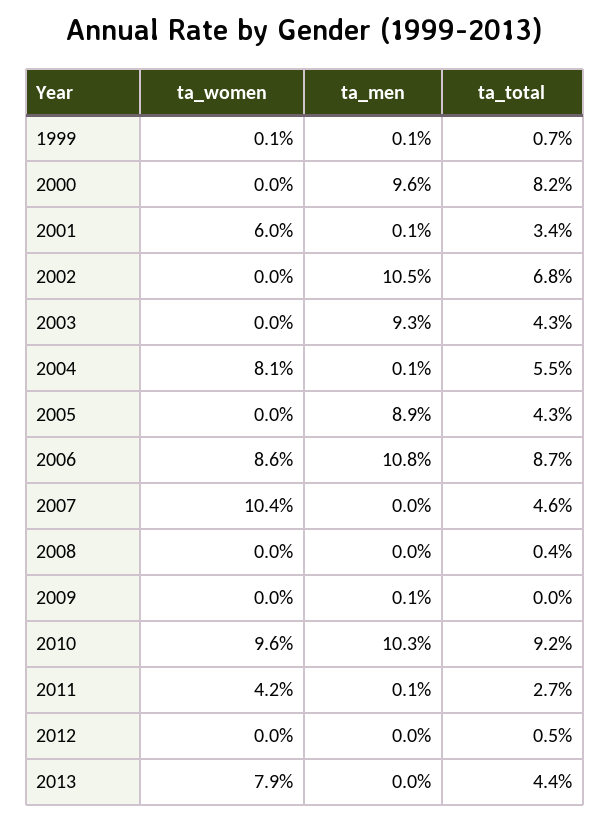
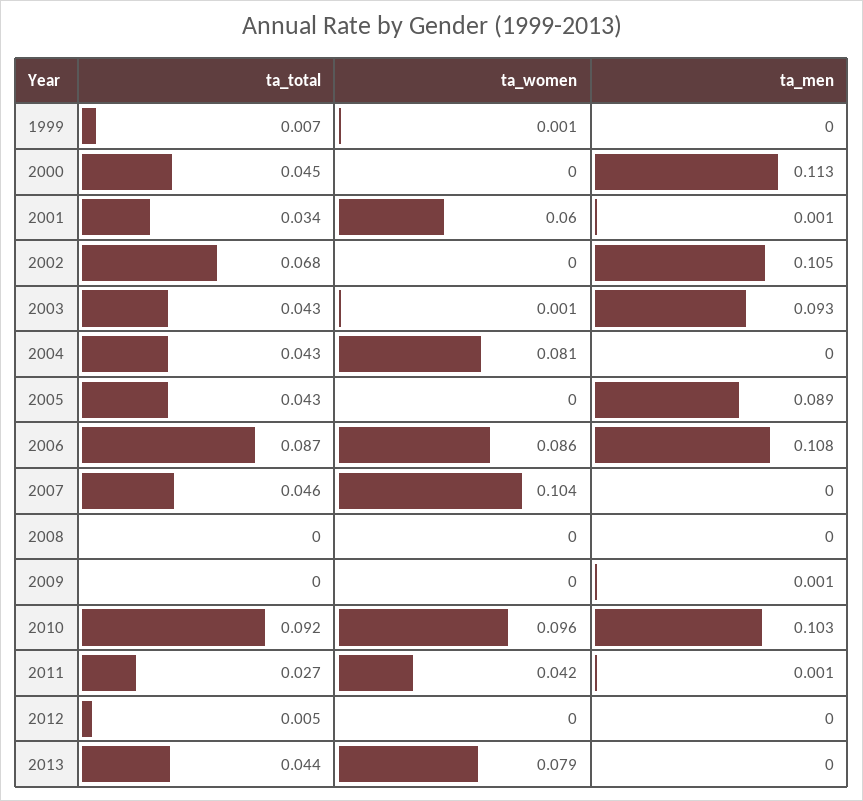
ta_men, 1999: 0.001 -> 0
ta_men, 2000: 0.096 -> 0.113
ta_total, 2000: 0.082 -> 0.045
ta_women, 2003: 0 -> 0.001
ta_men, 2004: 0.001 -> 0
ta_total, 2004: 0.055 -> 0.043
ta_total, 2008: 0.004 -> 0

